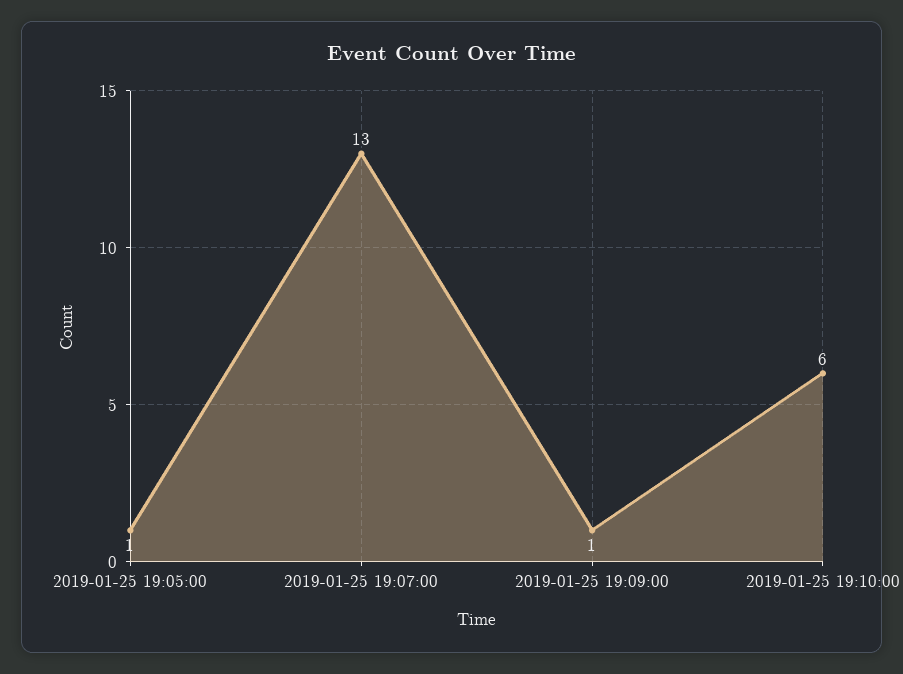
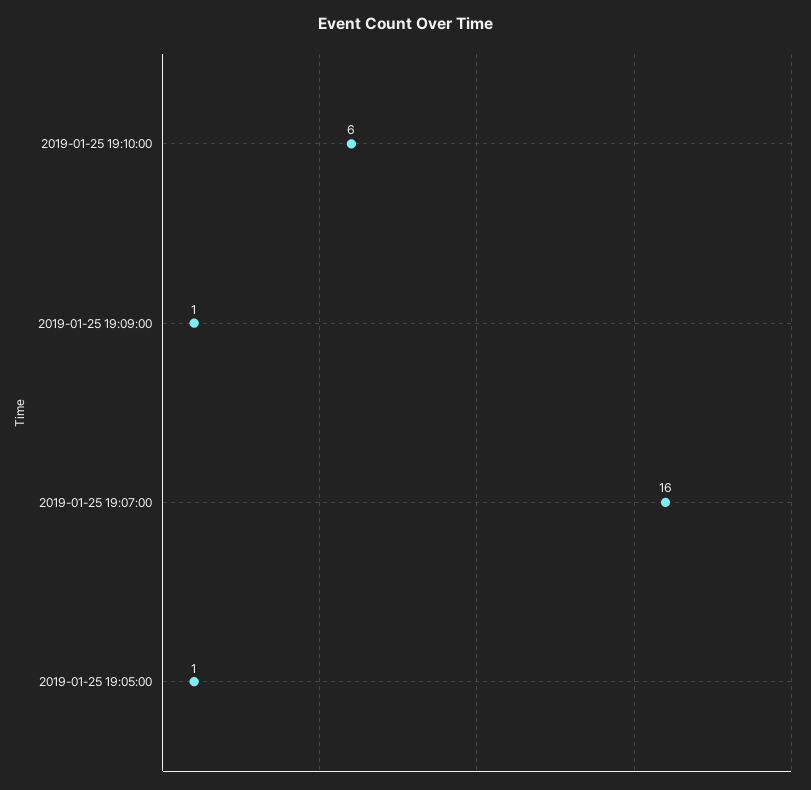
2019-01-25 19:07:00: 13 -> 16

